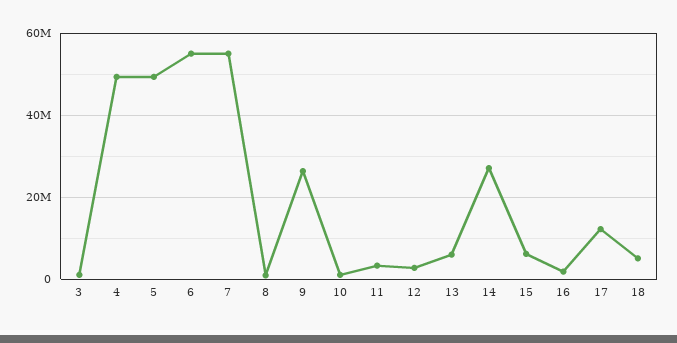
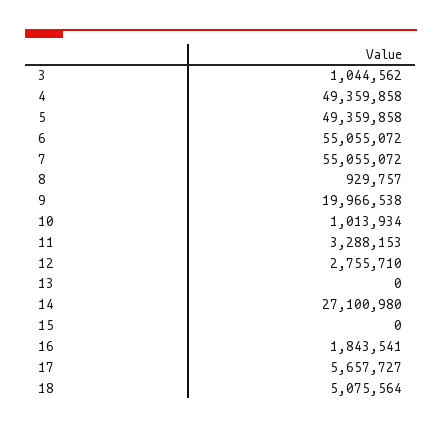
9: 26000000 -> 19966538
13: 6000000 -> 0
15: 6000000 -> 0
17: 12000000 -> 5657727

